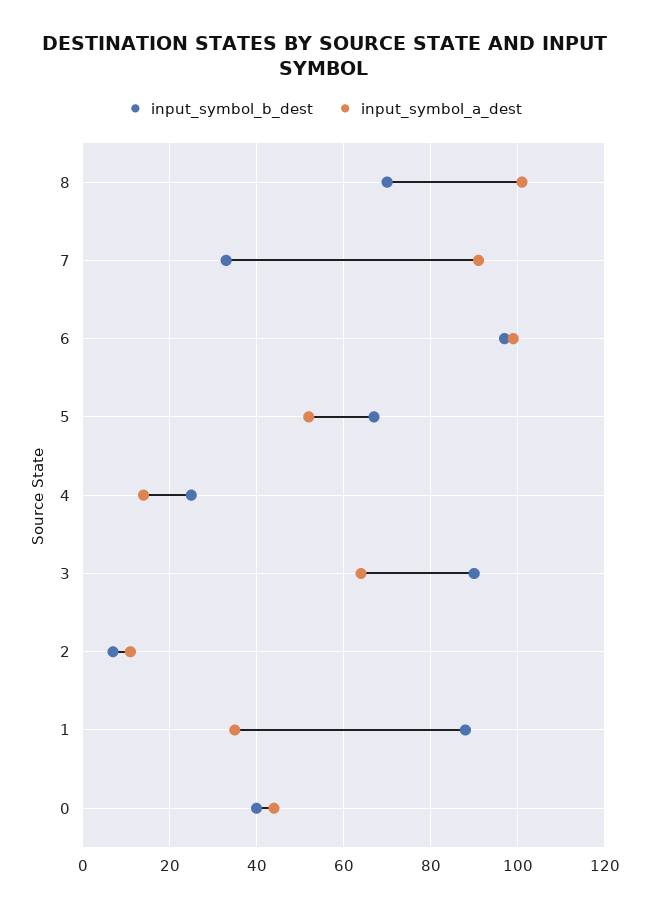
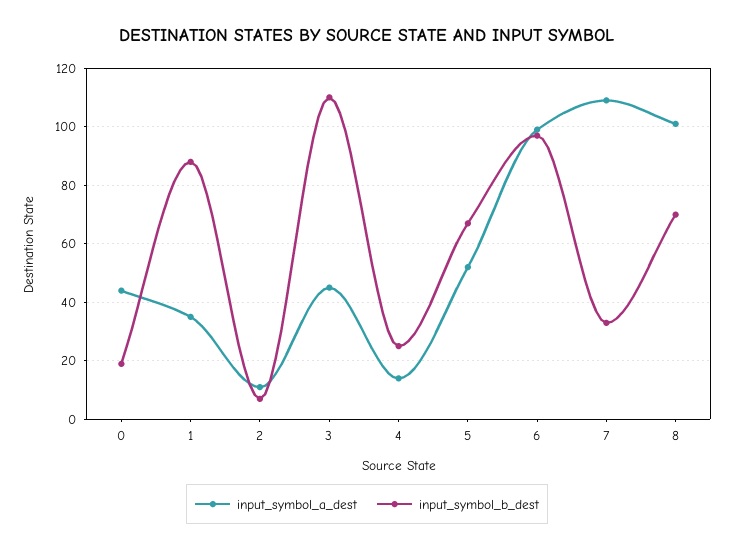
input_symbol_a_dest, 7: 90 -> 110
input_symbol_b_dest, 3: 90 -> 110
input_symbol_a_dest, 3: 65 -> 45
input_symbol_b_dest, 0: 40 -> 20

